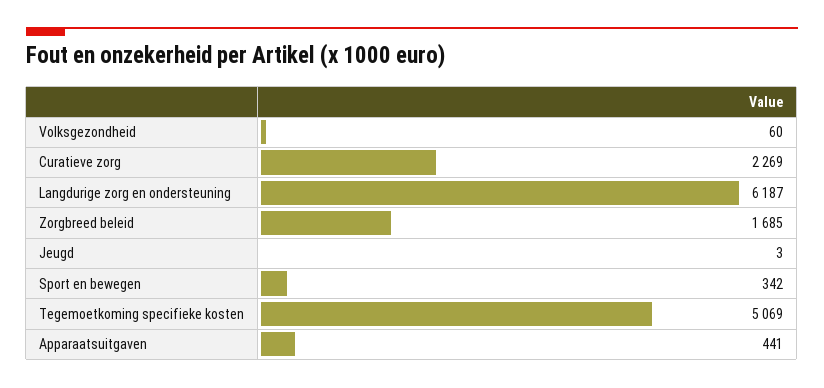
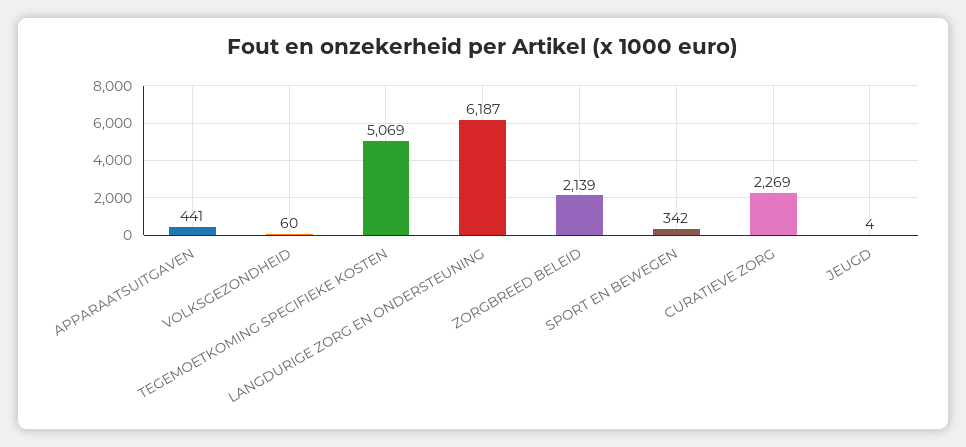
Zorgbreed beleid: 1685 -> 2139
Jeugd: 3 -> 4

